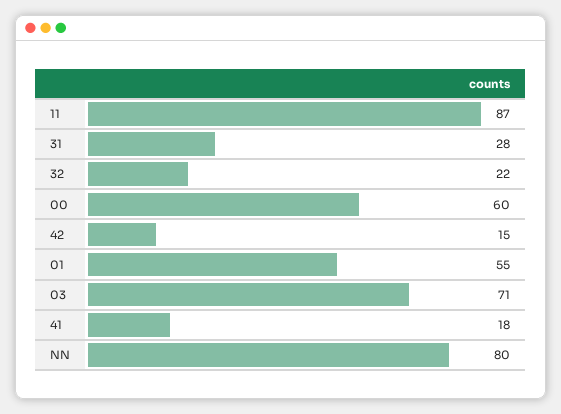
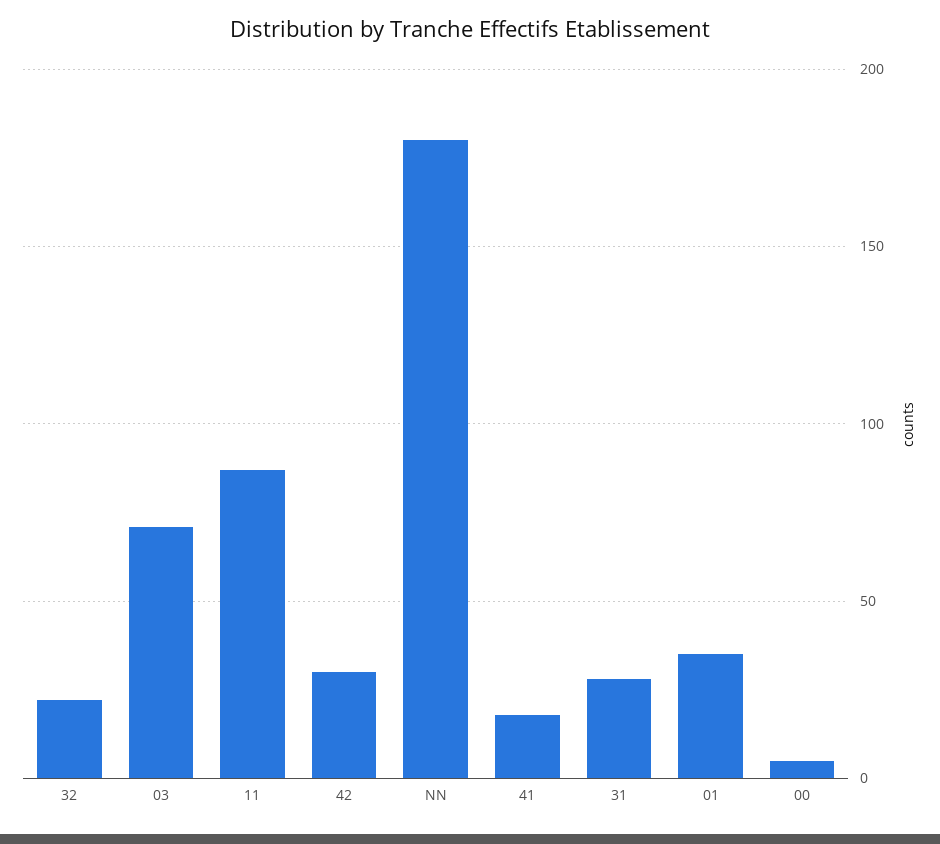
00: 60 -> 5
42: 15 -> 30
01: 55 -> 35
NN: 80 -> 180

